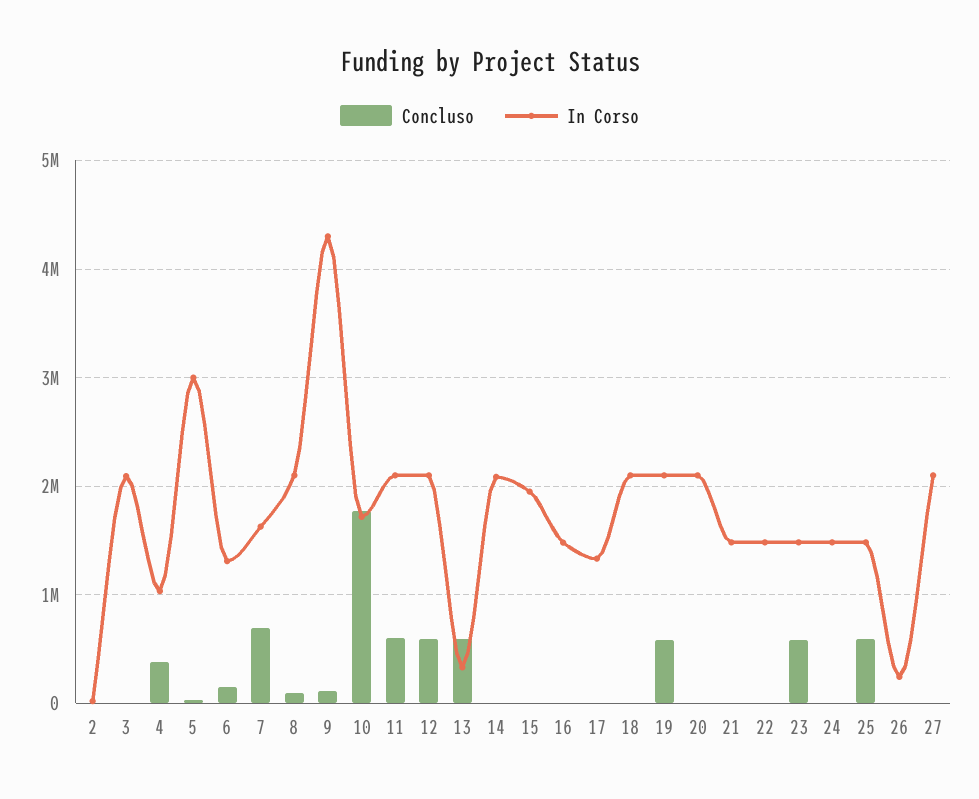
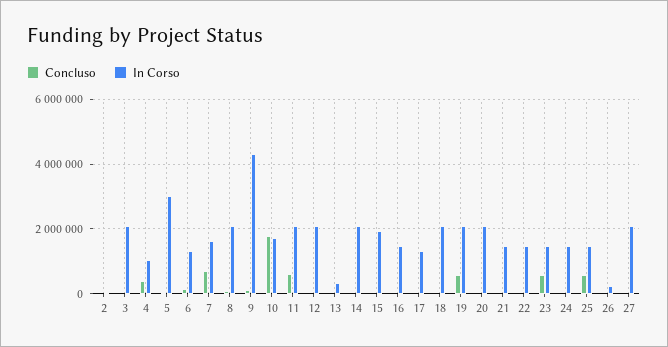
Concluso, 12: 600000 -> 0
Concluso, 13: 600000 -> 0

